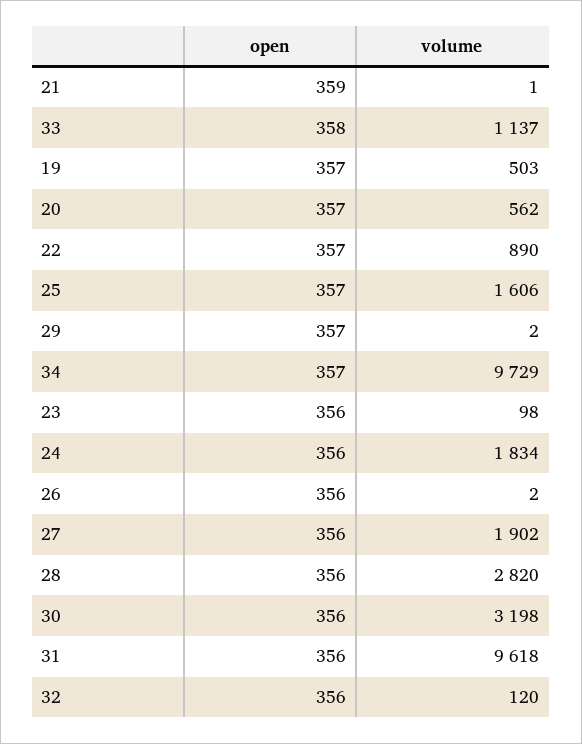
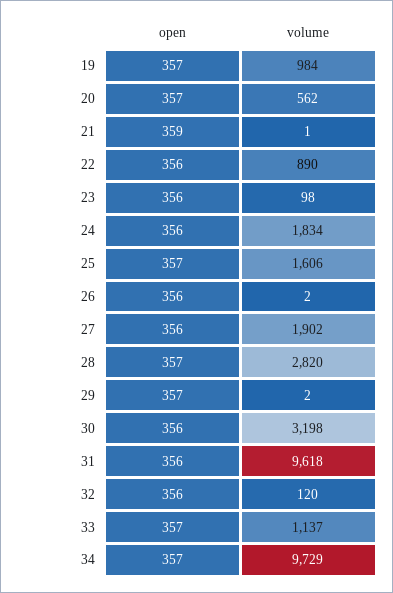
open, 33: 358 -> 357
volume, 19: 503 -> 984
open, 22: 357 -> 356
open, 28: 356 -> 357

